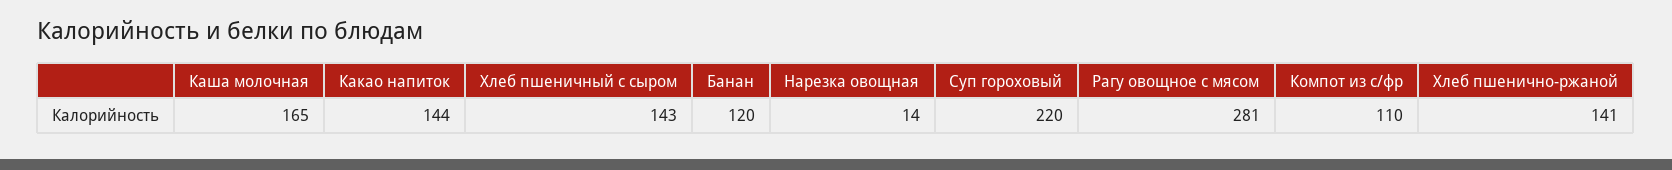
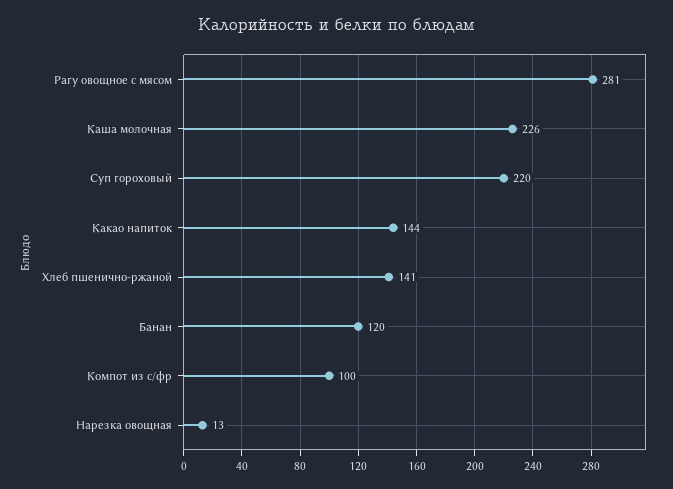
Каша молочная: 165 -> 226
Хлеб пшеничный с сыром: 143 -> none
Нарезка овощная: 14 -> 13
Компот из с/фр: 110 -> 100

